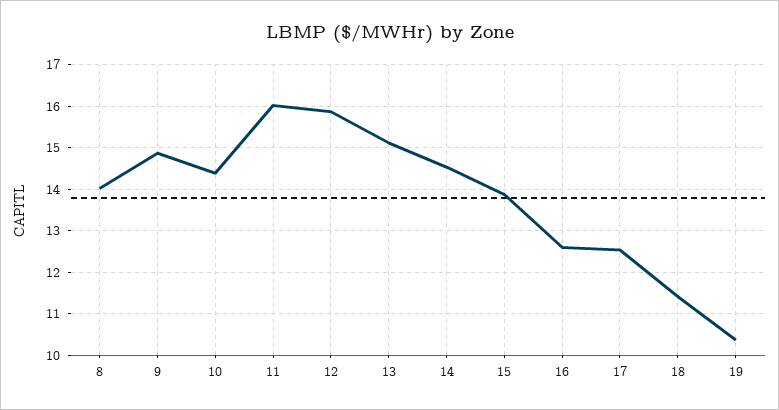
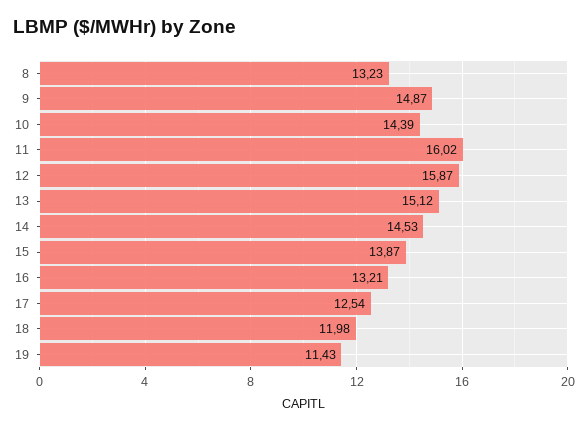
8: 14 -> 13.23
16: 12.6 -> 13.21
18: 11.4 -> 11.98
19: 10.4 -> 11.43

